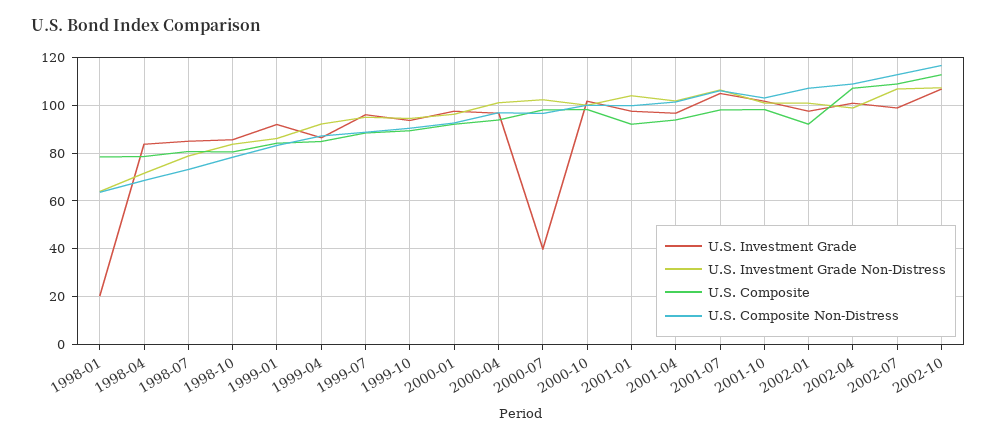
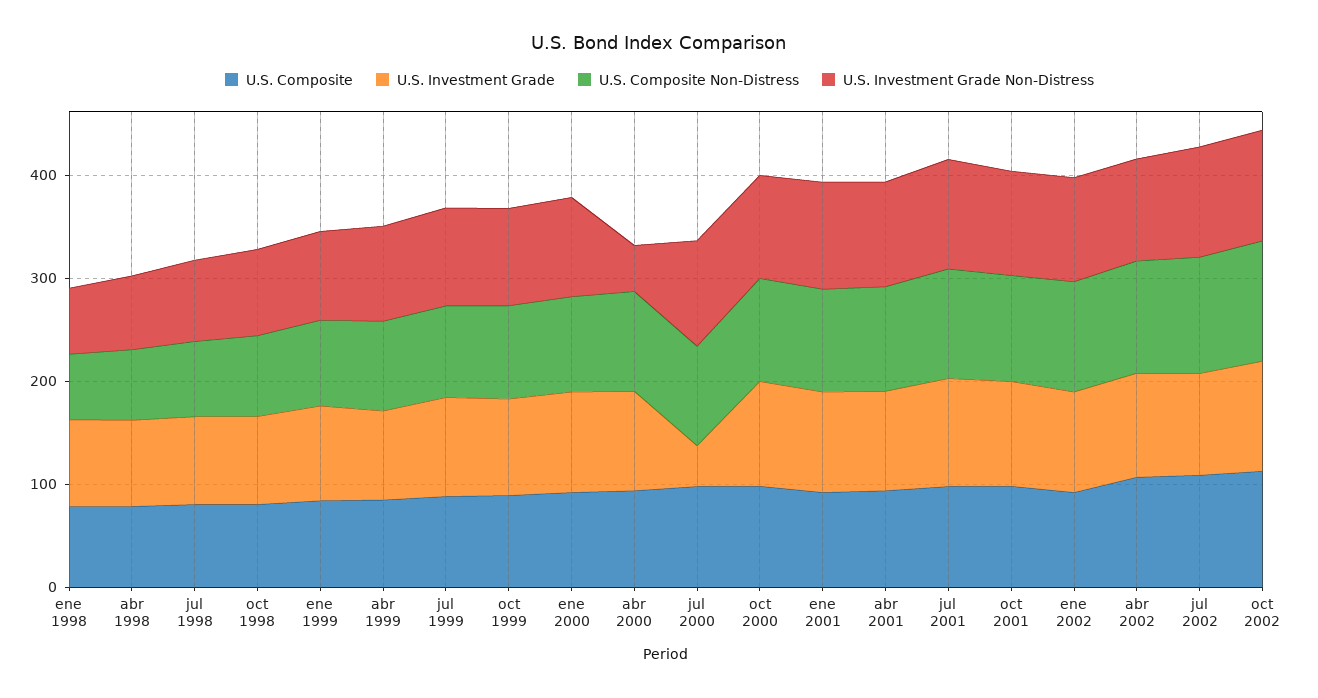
U.S. Investment Grade, 1998-01: 20 -> 80
U.S. Investment Grade Non-Distress, 2000-04: 100 -> 40

